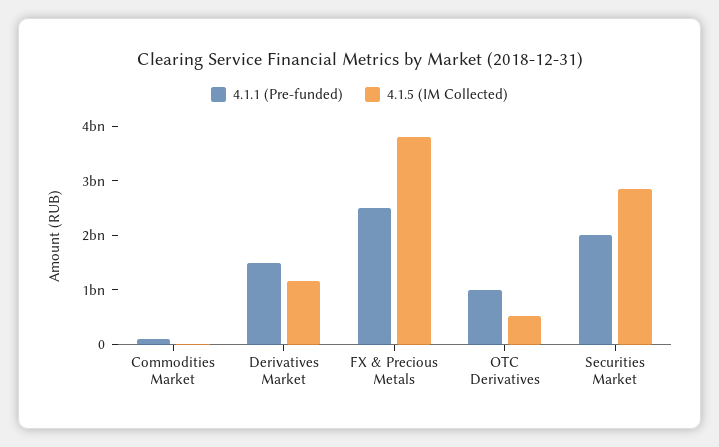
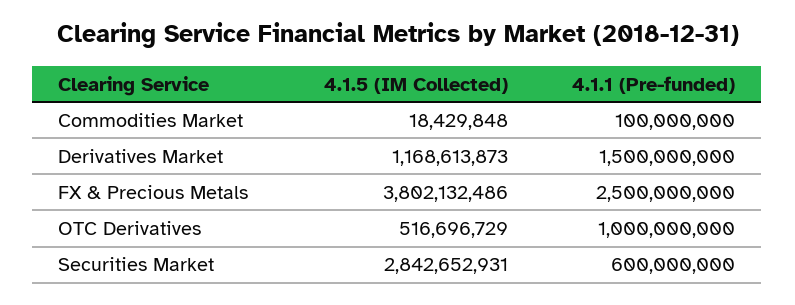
4.1.1 (Pre-funded), Securities Market: 2000000000 -> 600000000

